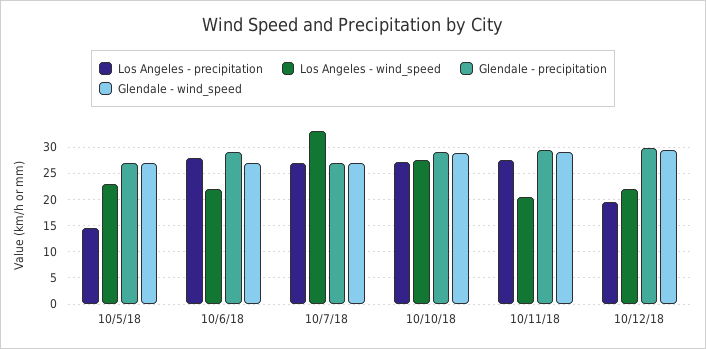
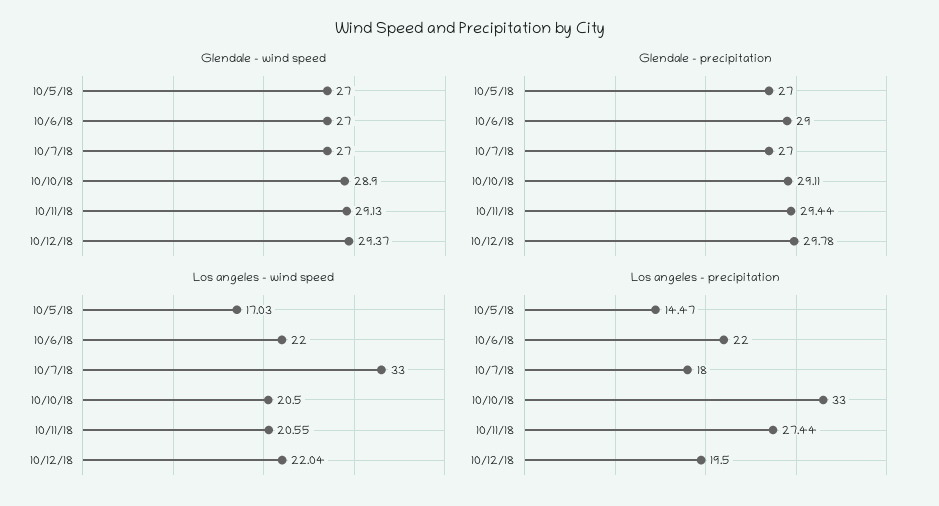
Los Angeles - wind_speed, 10/5/18: 22.5 -> 17.03
Los Angeles - precipitation, 10/6/18: 27.5 -> 22
Los Angeles - precipitation, 10/7/18: 27.5 -> 18
Los Angeles - precipitation, 10/10/18: 27.5 -> 33
Los Angeles - wind_speed, 10/10/18: 27.5 -> 20.5

